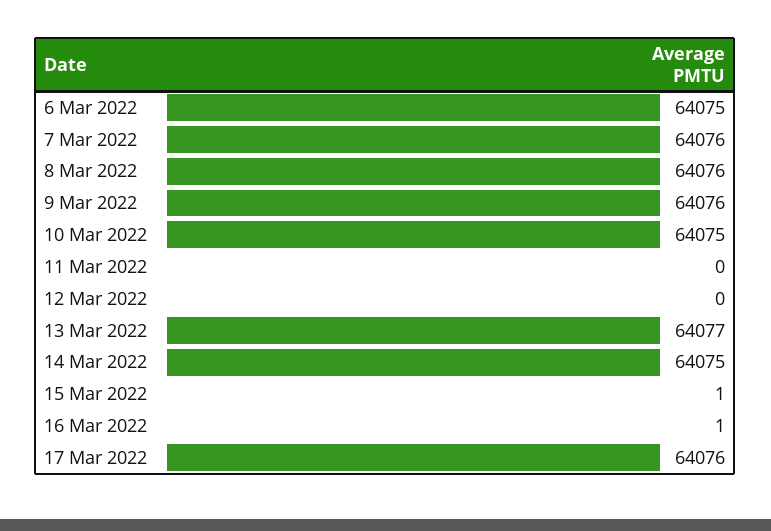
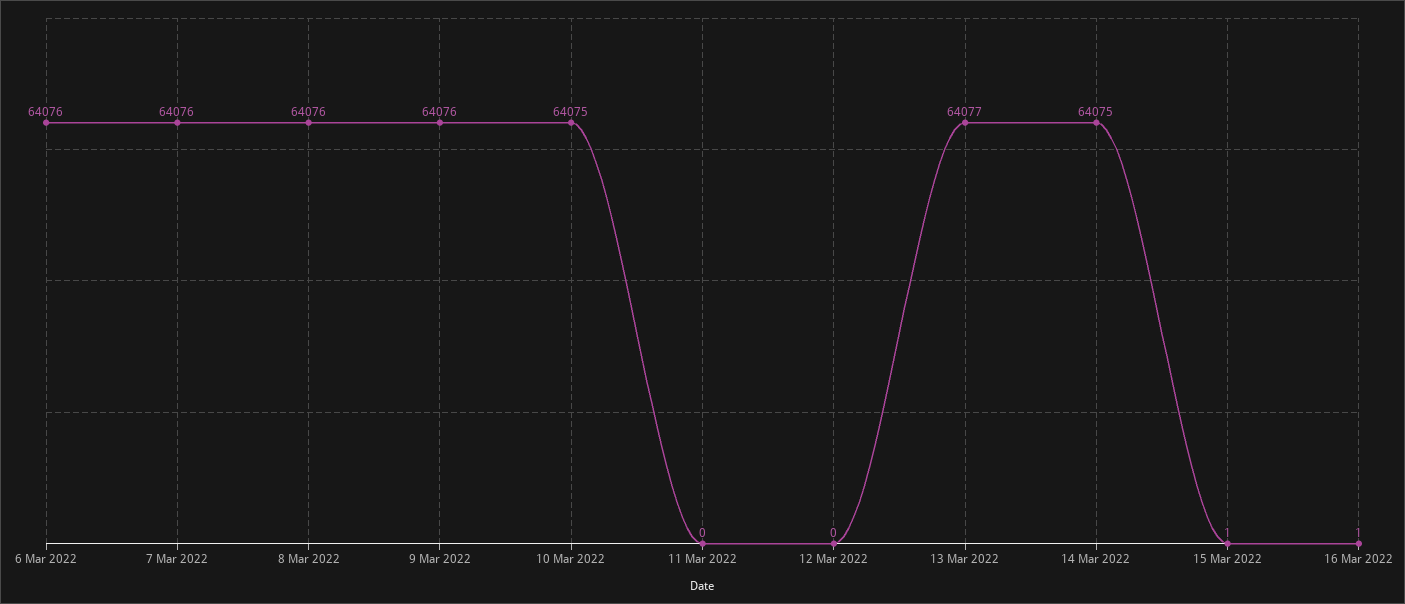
6 Mar 2022: 64075 -> 64076
17 Mar 2022: 64076 -> none

